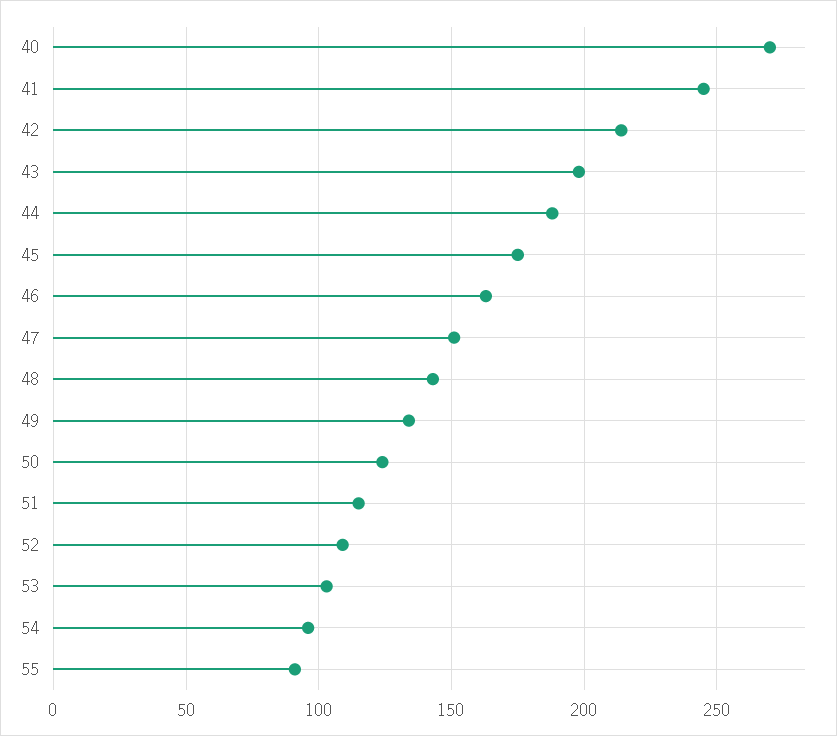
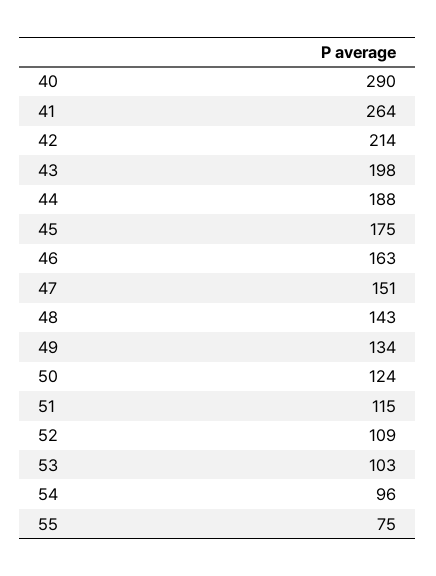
40: 270 -> 290
41: 245 -> 264
55: 90 -> 75

